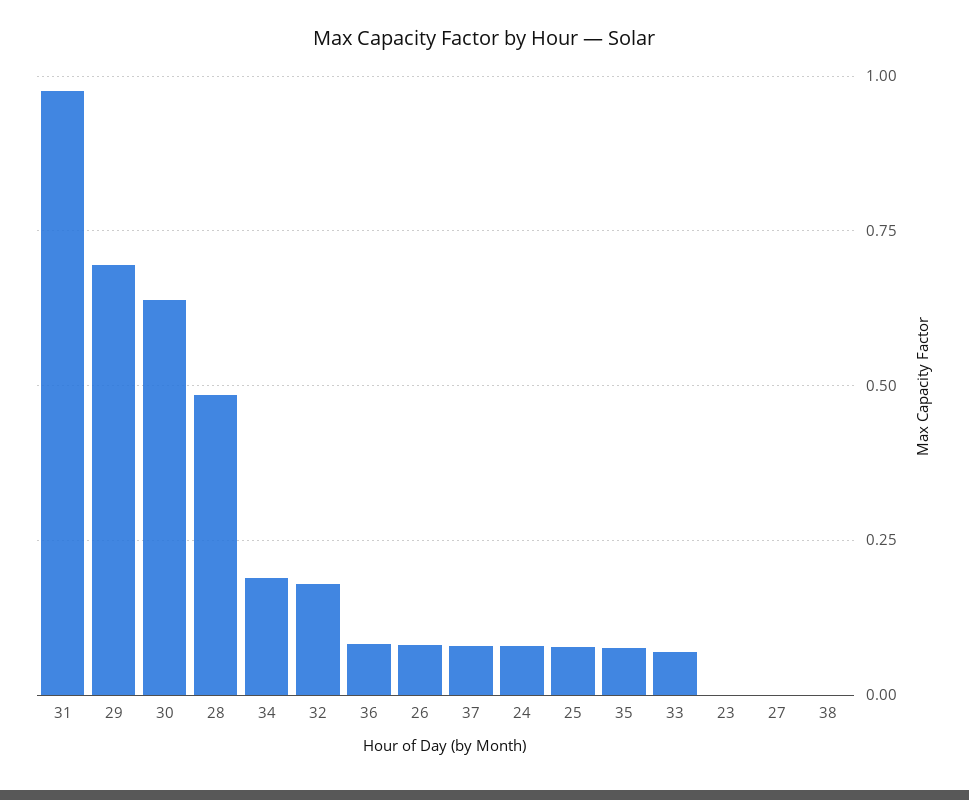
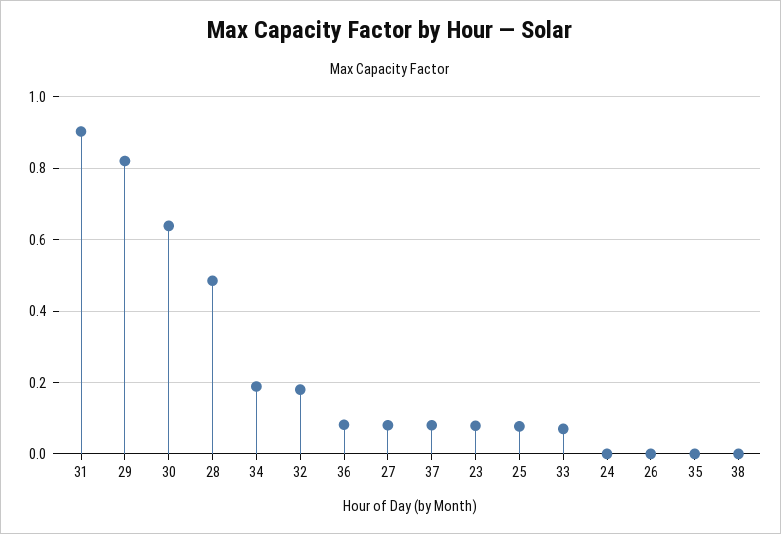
31: 0.975 -> 0.9
29: 0.7 -> 0.82
26: 0.075 -> 0
24: 0.075 -> 0
35: 0.075 -> 0
23: 0 -> 0.08
27: 0 -> 0.08

